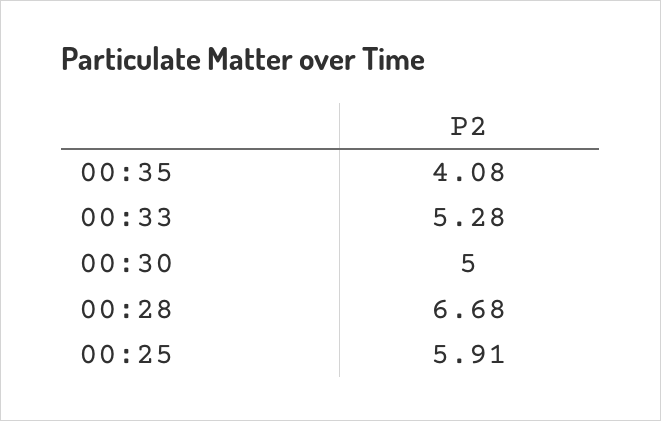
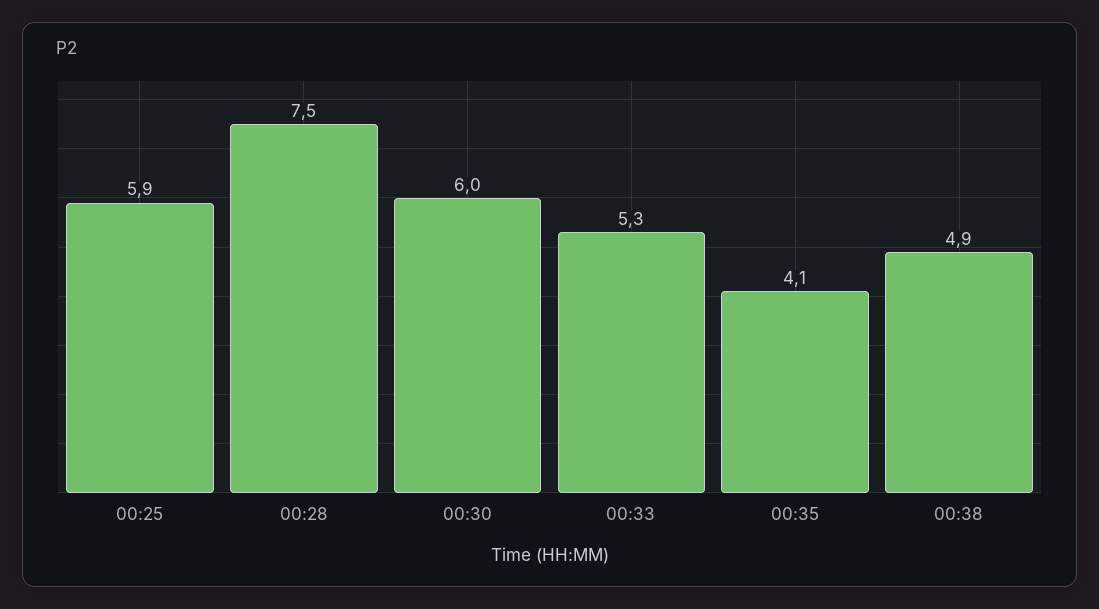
00:30: 5 -> 6
00:28: 6.68 -> 7.5
00:38: none -> 4.9

